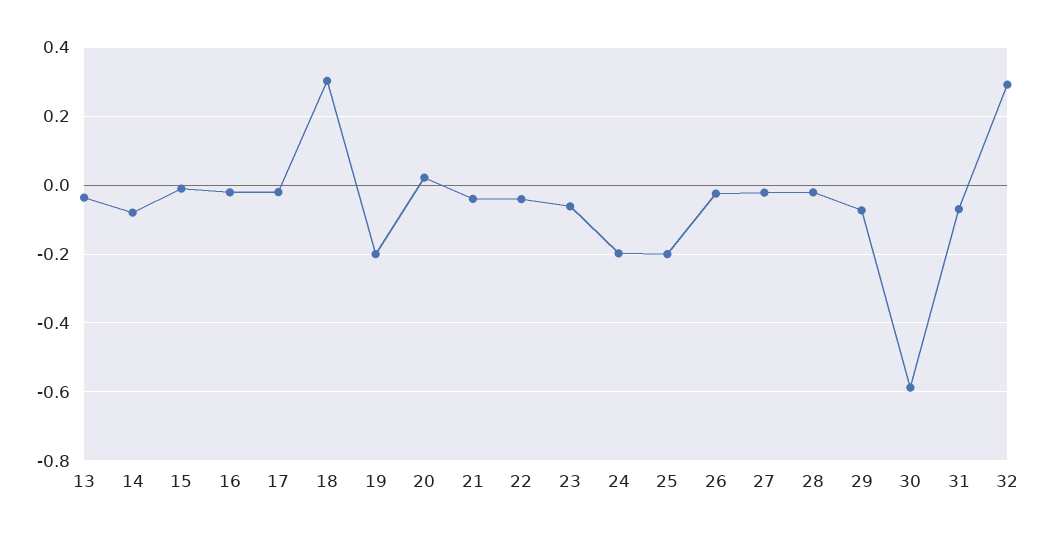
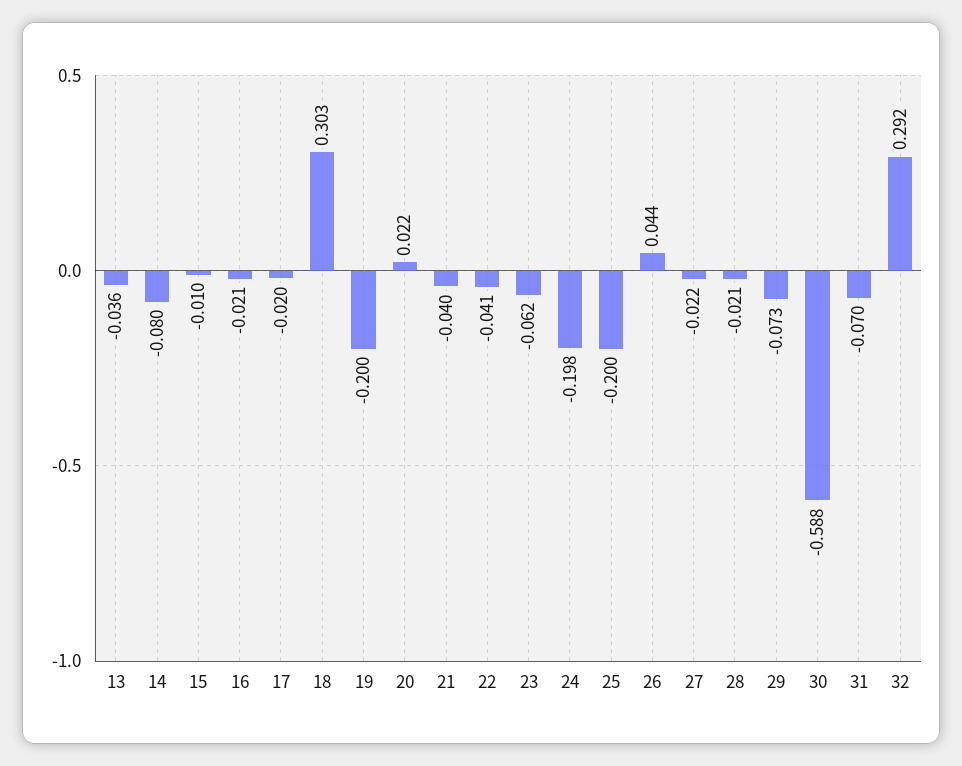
26: -0.02 -> 0.044

